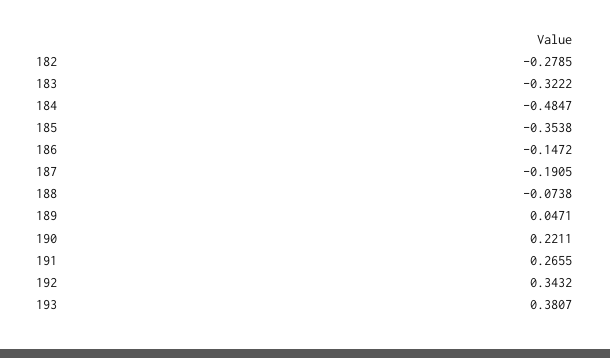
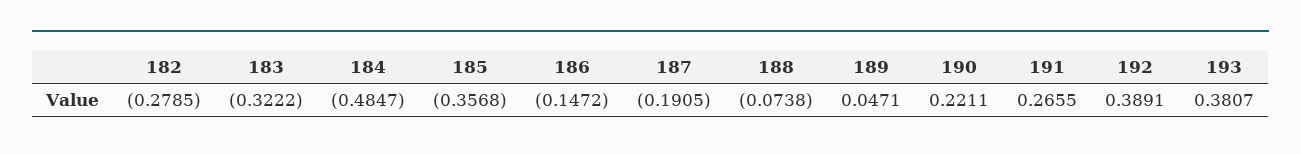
185: -0.3538 -> -0.3568
192: 0.3432 -> 0.3891

